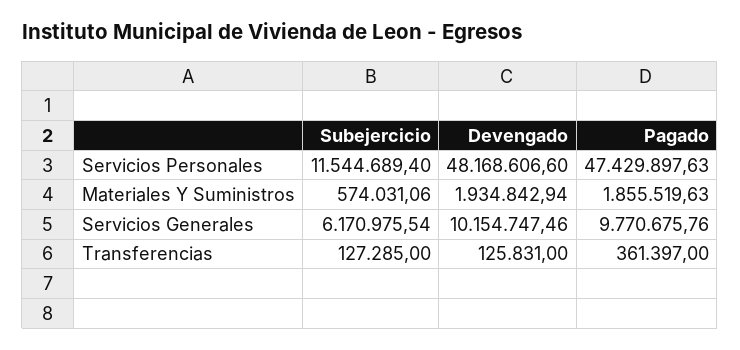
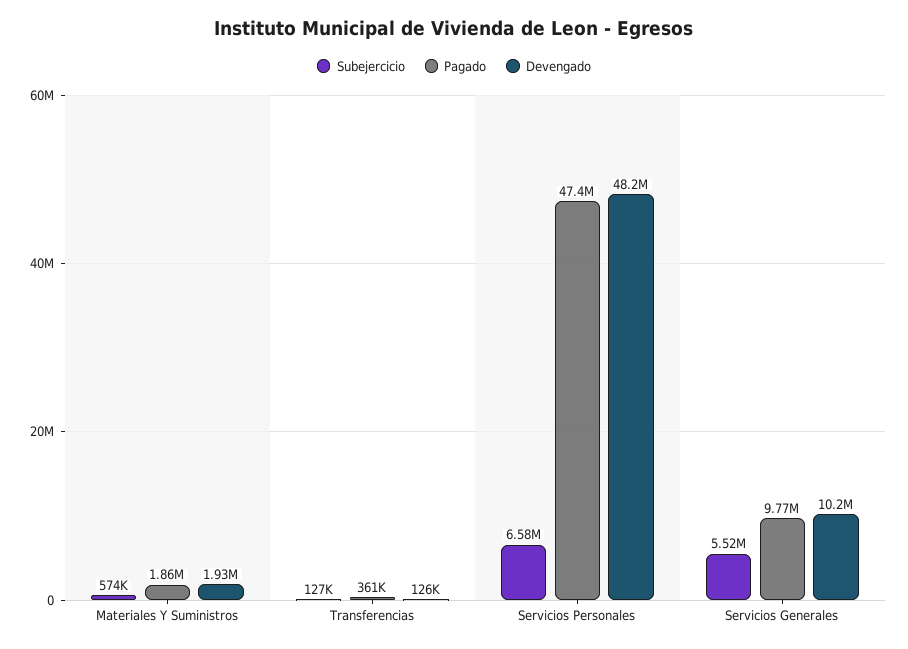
Subejercicio, Servicios Personales: 11544689.4 -> 6580000
Subejercicio, Servicios Generales: 6170975.54 -> 5520000

